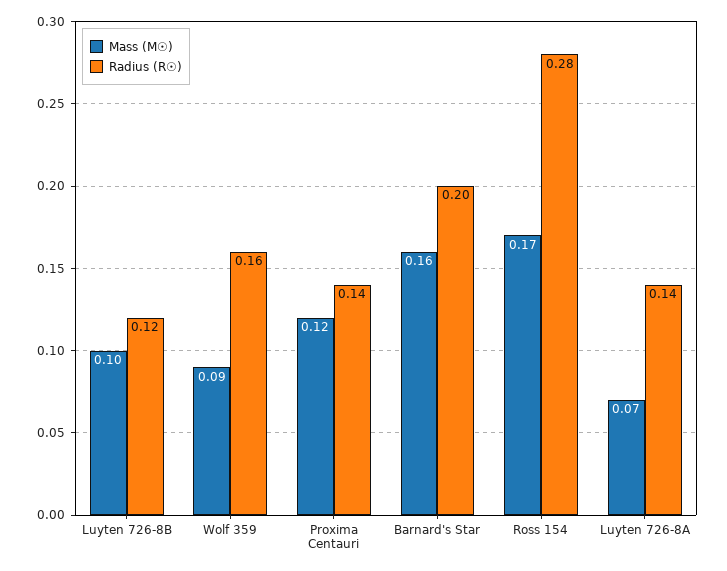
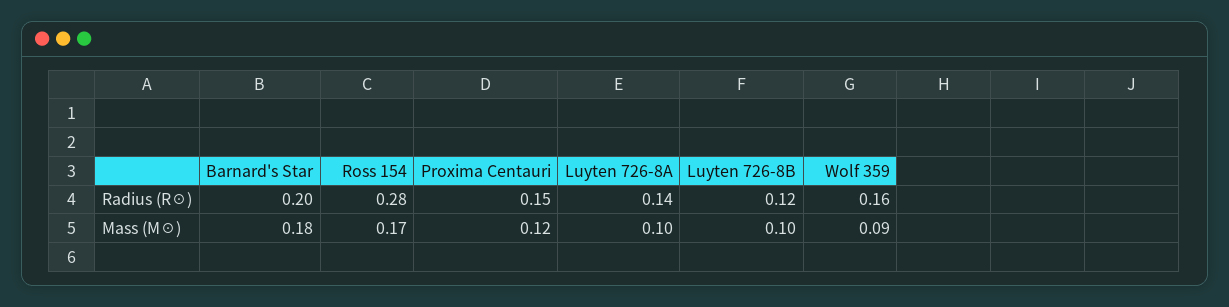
Radius (R☉), Proxima Centauri: 0.14 -> 0.15
Mass (M☉), Barnard's Star: 0.16 -> 0.18
Mass (M☉), Luyten 726-8A: 0.07 -> 0.1

